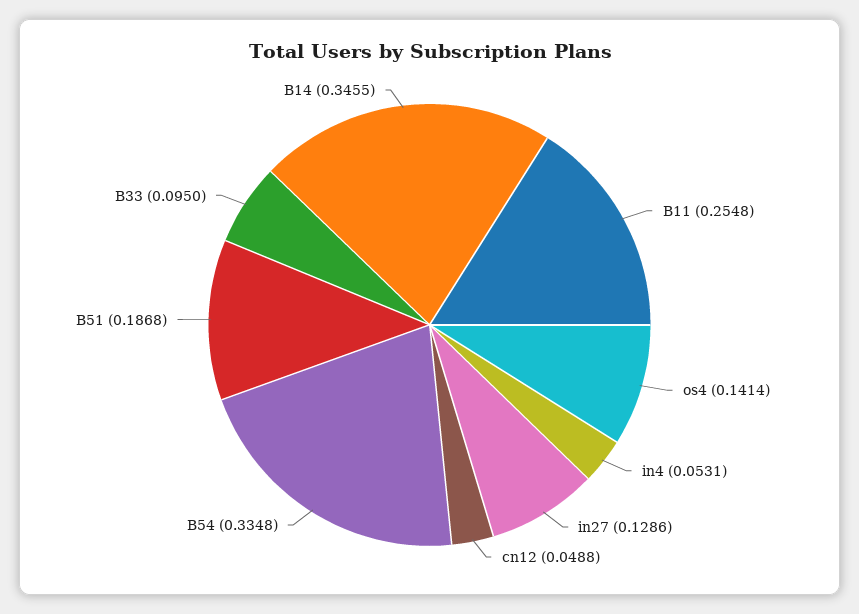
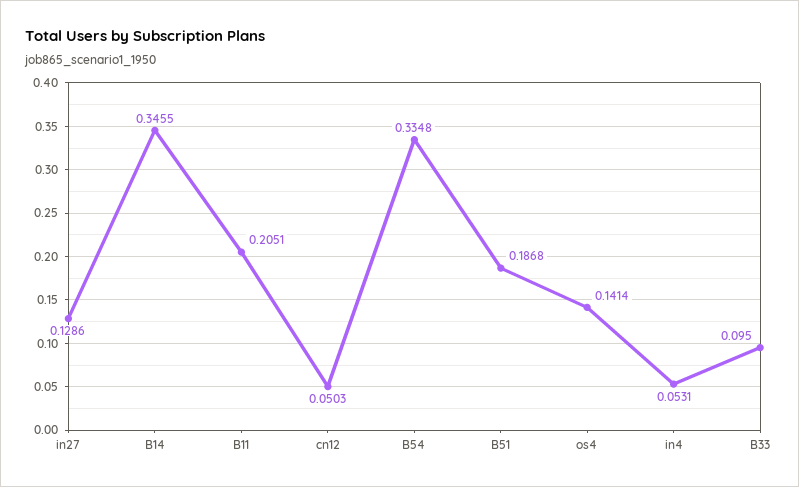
B11: 0.2548 -> 0.2051
cn12: 0.0488 -> 0.0503

